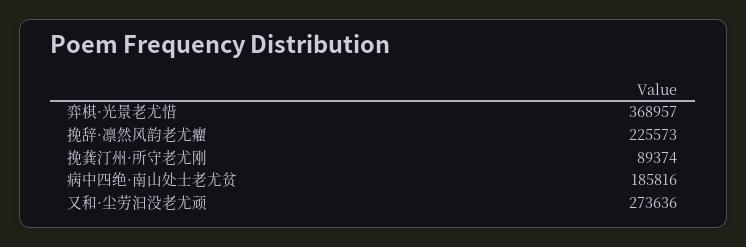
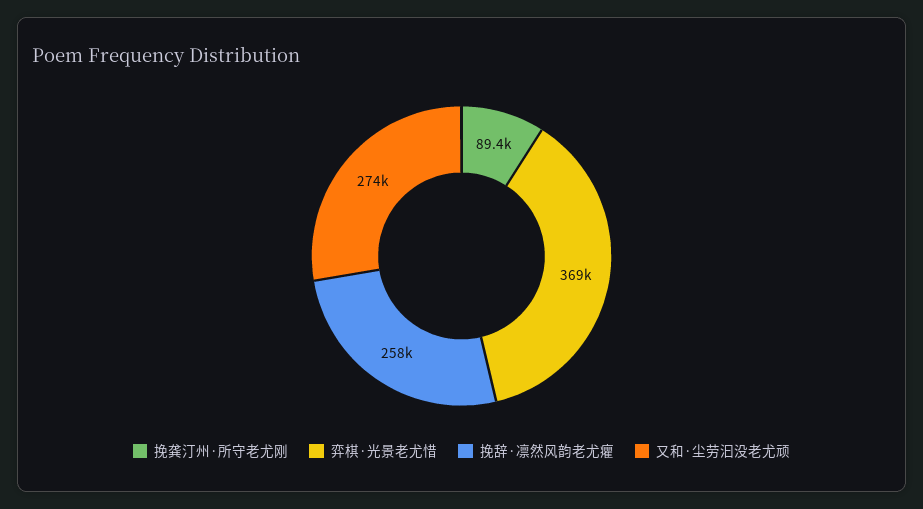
挽辞·凛然风韵老尤癯: 225573 -> 258000
病中四绝·南山处士老尤贫: 185816 -> none

